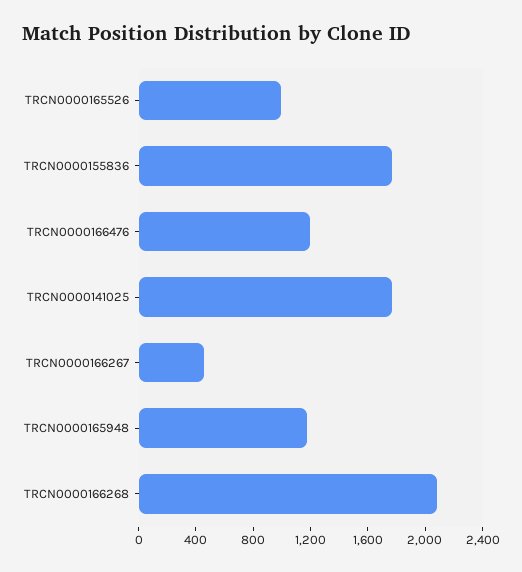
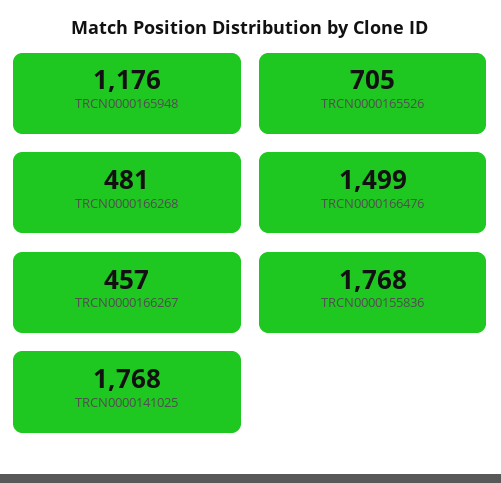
TRCN0000165526: 1000 -> 705
TRCN0000166476: 1200 -> 1499
TRCN0000166268: 2100 -> 481

